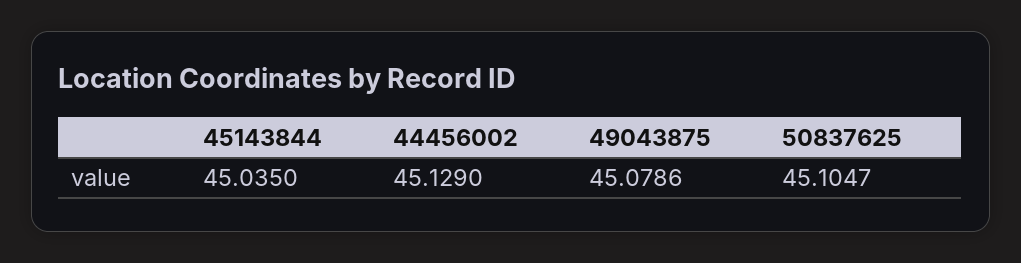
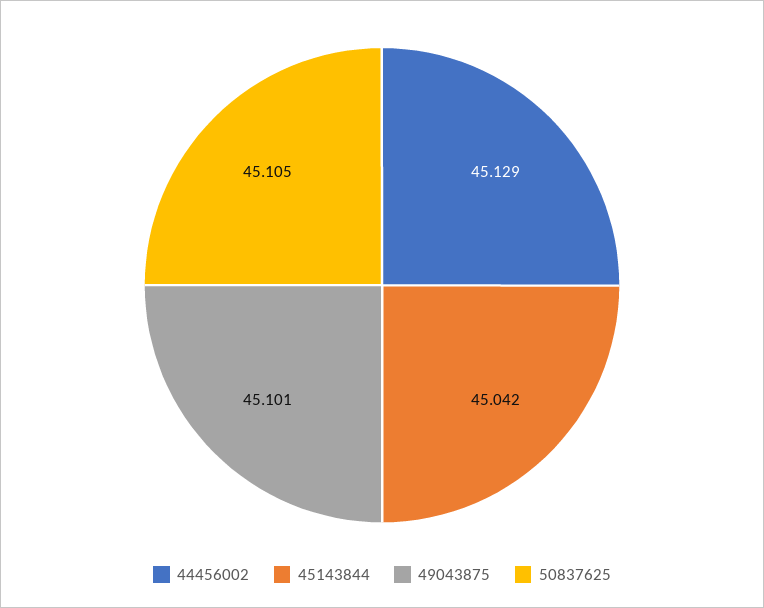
45143844: 45.035 -> 45.042
49043875: 45.0786 -> 45.101

